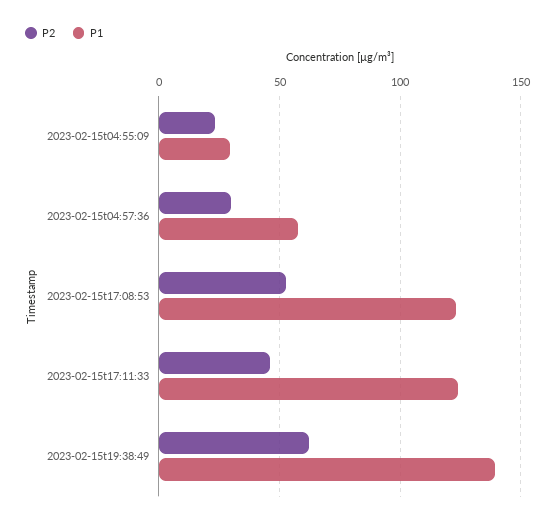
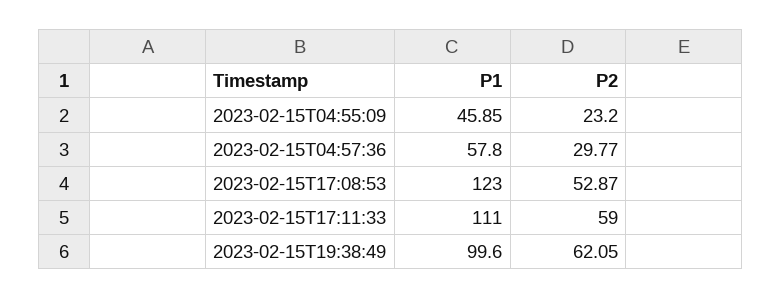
P1, 2023-02-15t04:55:09: 30 -> 45.85
P2, 2023-02-15t17:11:33: 45 -> 59
P1, 2023-02-15t17:11:33: 125 -> 111
P1, 2023-02-15t19:38:49: 140 -> 99.6

